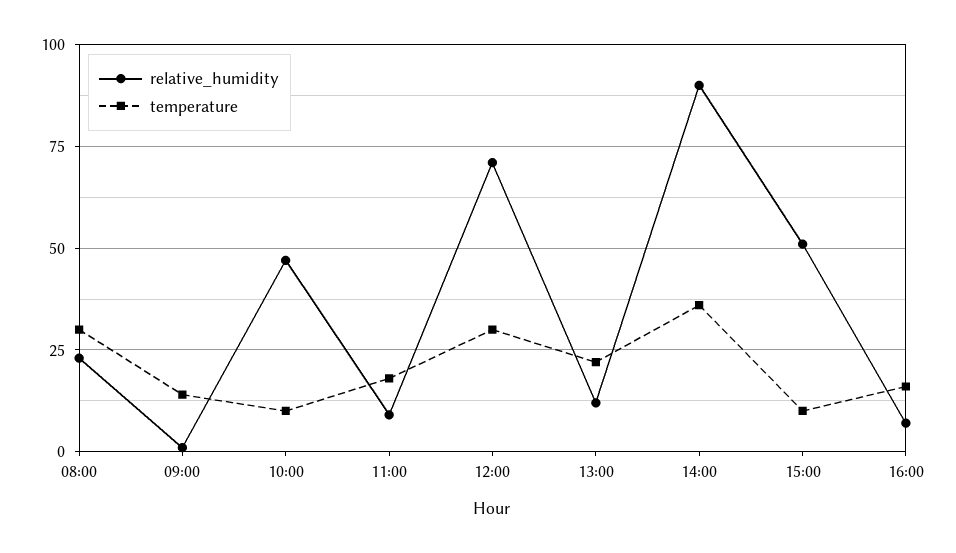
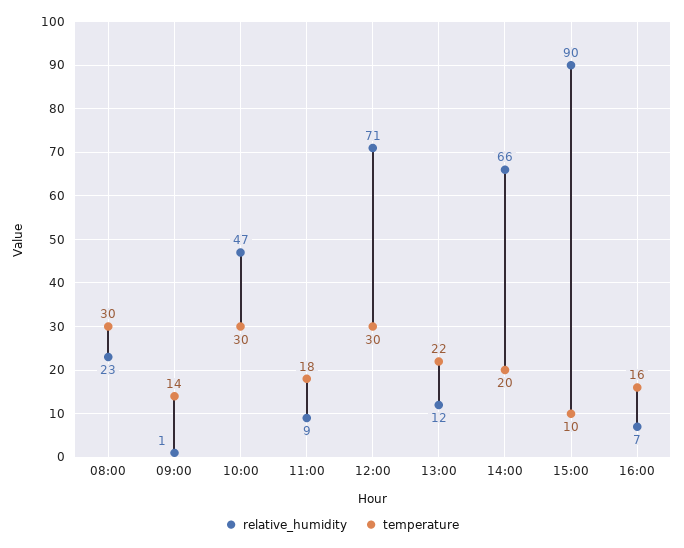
temperature, 10:00: 10 -> 30
relative_humidity, 14:00: 90 -> 66
temperature, 14:00: 35 -> 20
relative_humidity, 15:00: 50 -> 90

